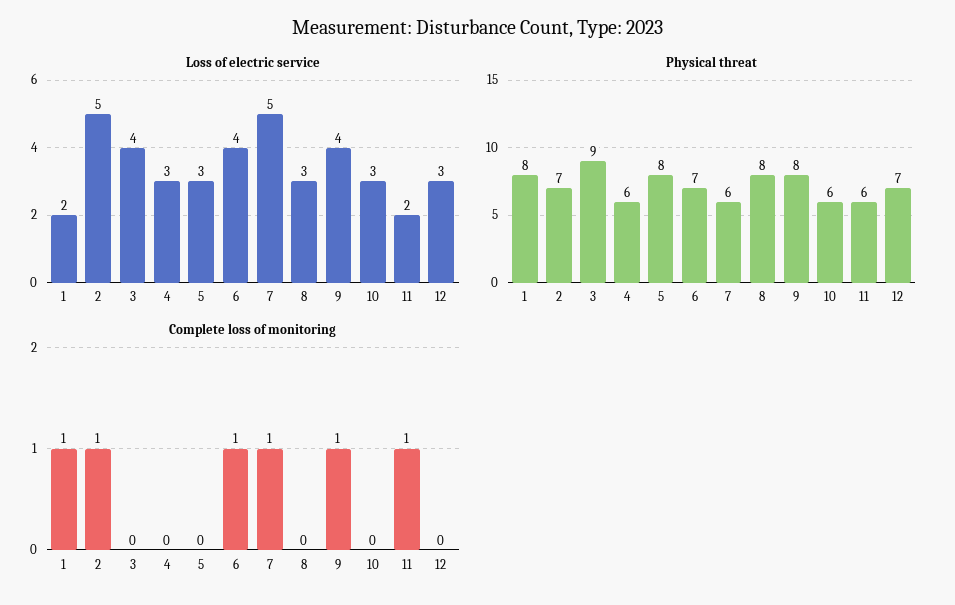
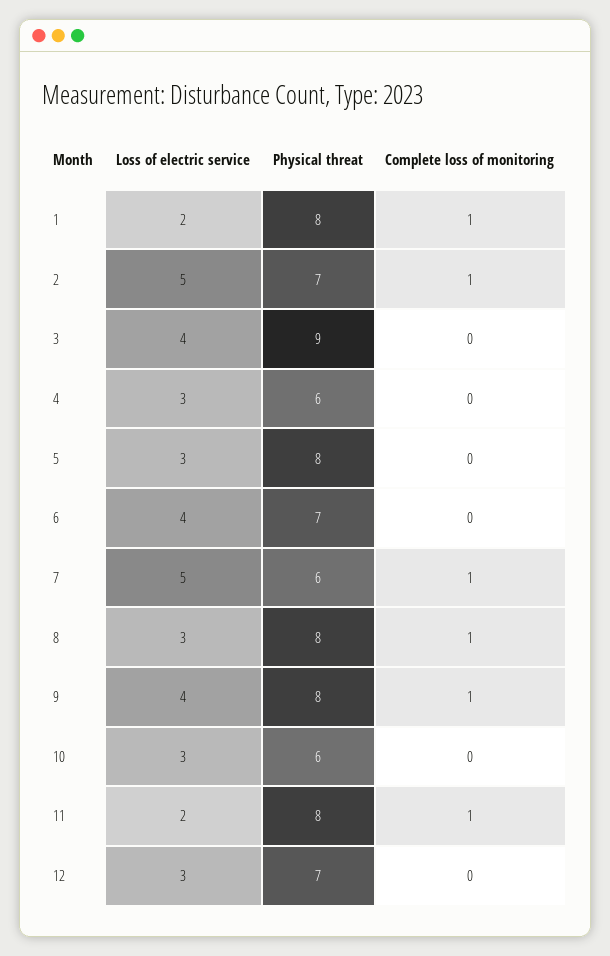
Physical threat, 11: 6 -> 8
Complete loss of monitoring, 6: 1 -> 0
Complete loss of monitoring, 8: 0 -> 1

